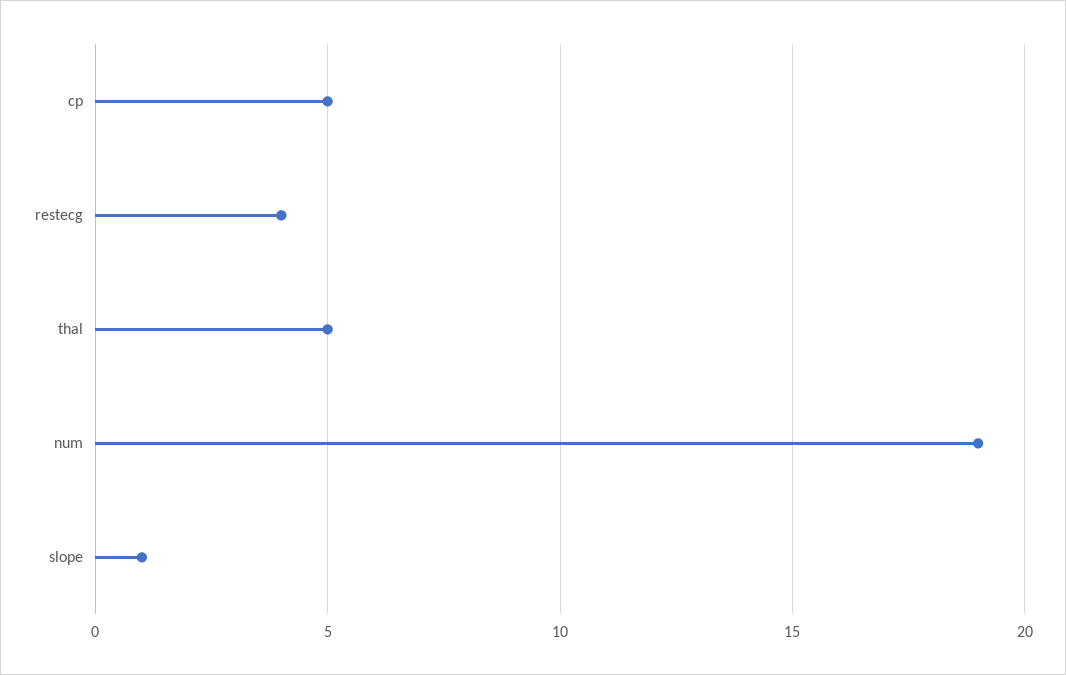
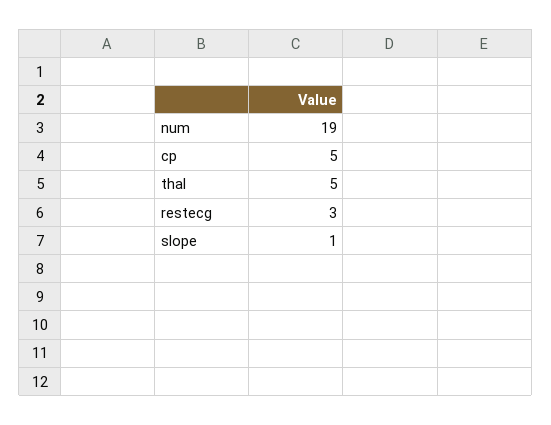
restecg: 4 -> 3

